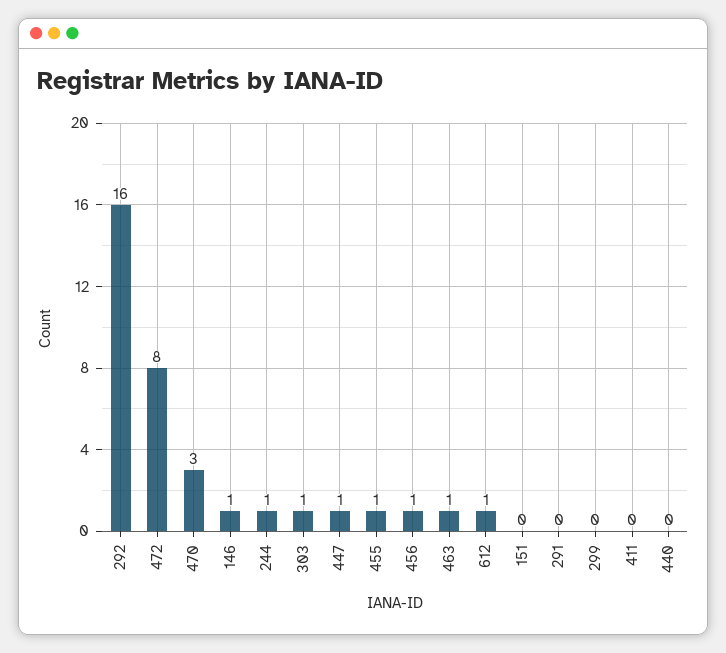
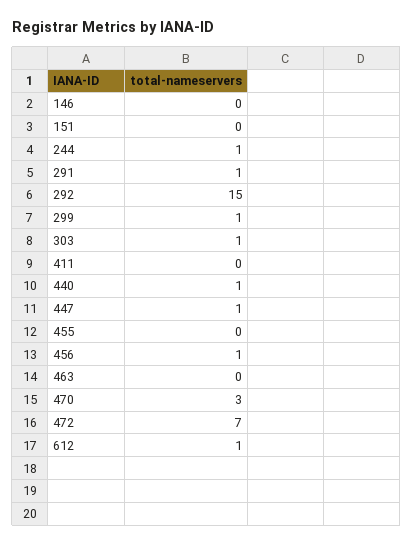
292: 16 -> 15
472: 8 -> 7
146: 1 -> 0
455: 1 -> 0
463: 1 -> 0
291: 0 -> 1
299: 0 -> 1
440: 0 -> 1

